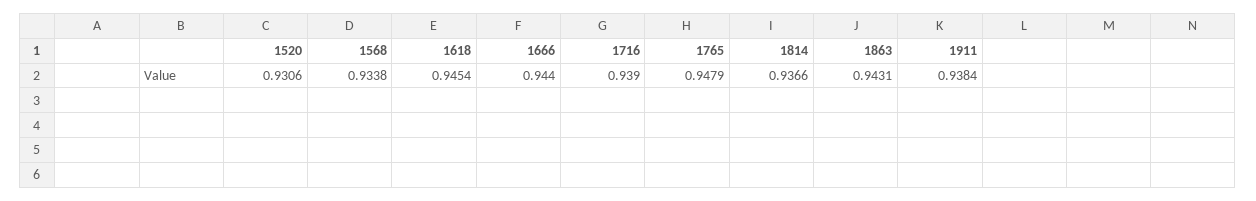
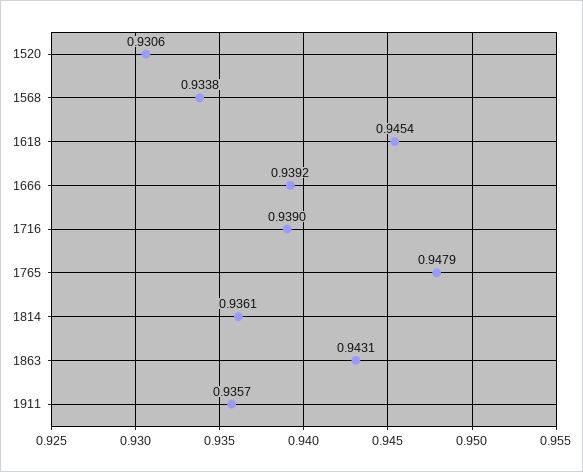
1666: 0.944 -> 0.9392
1814: 0.9366 -> 0.9361
1911: 0.9384 -> 0.9357

